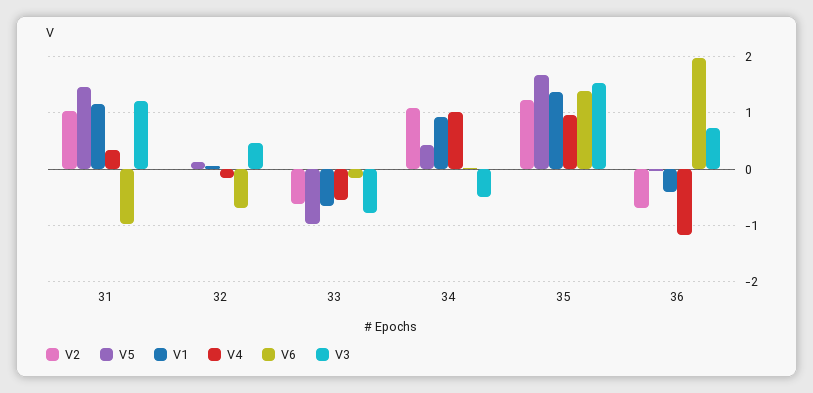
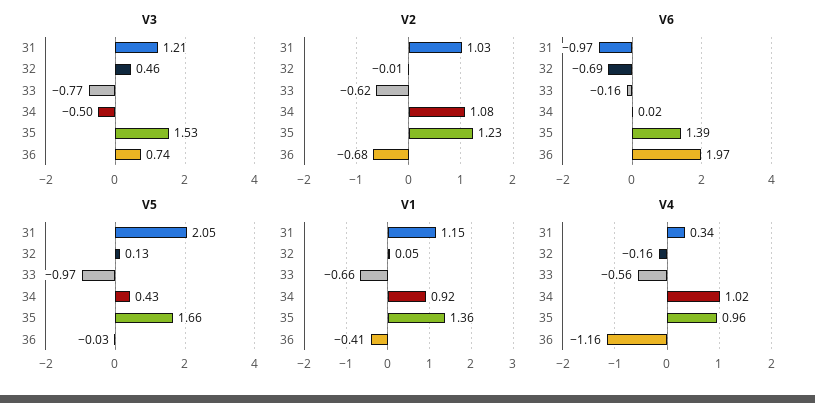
V5, 31: 1.4 -> 2.05

